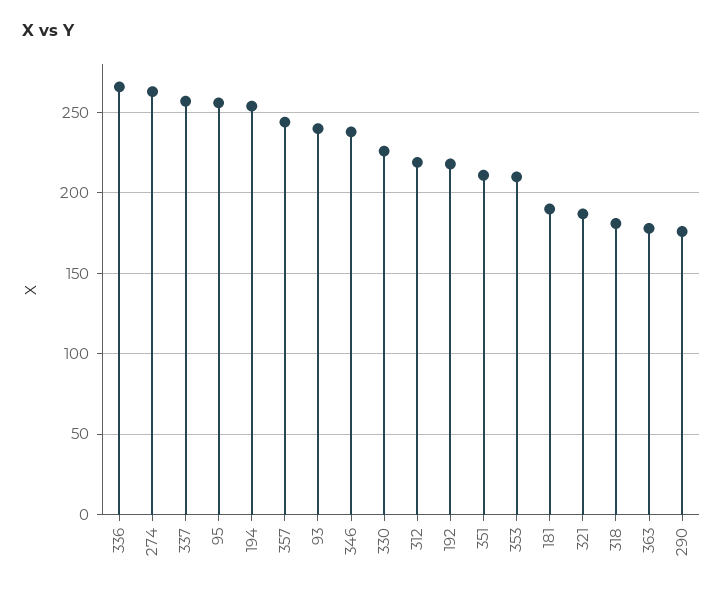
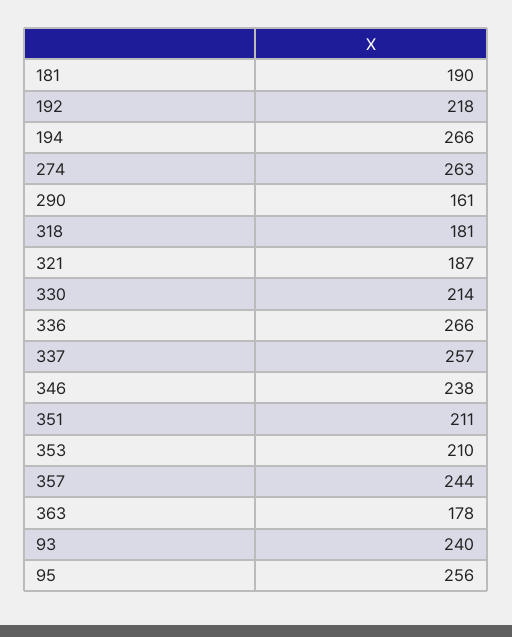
194: 255 -> 266
330: 225 -> 214
312: 220 -> none
290: 175 -> 161

